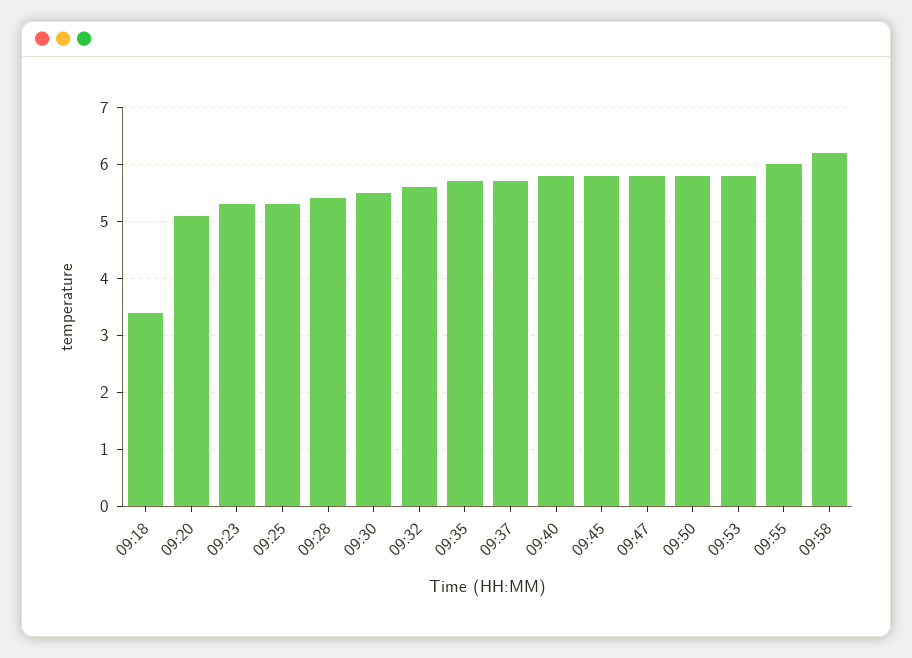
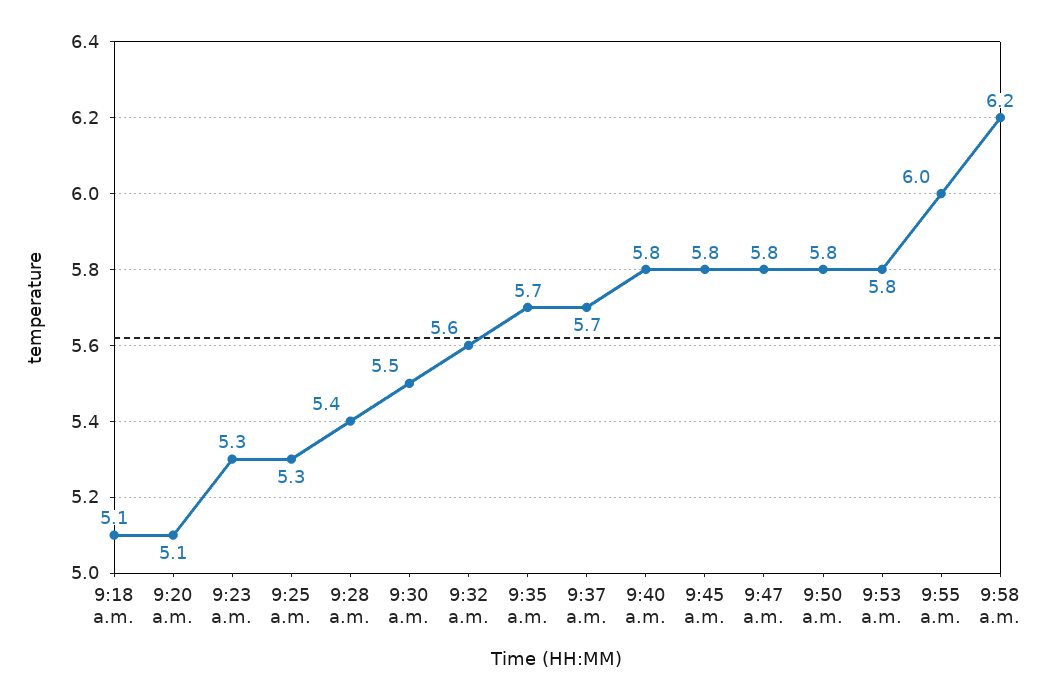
09:18: 3.5 -> 5.1

